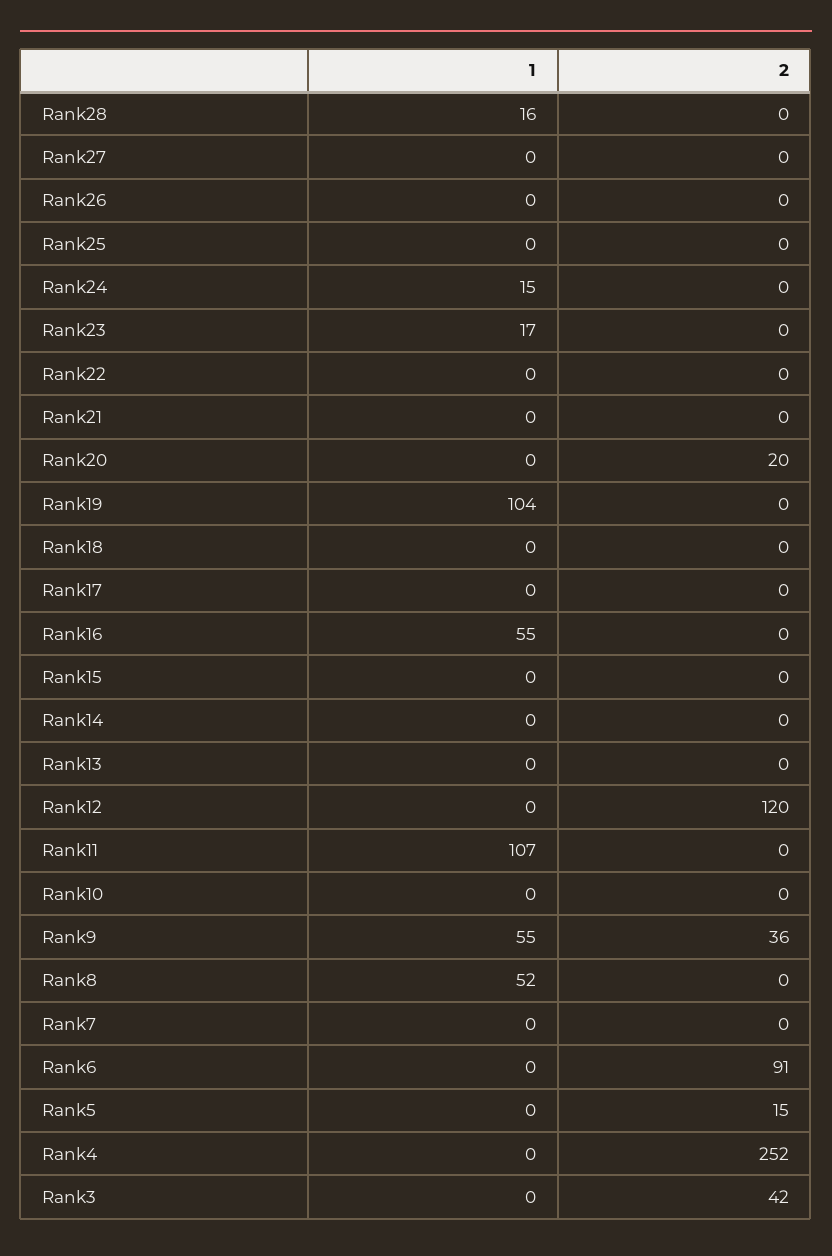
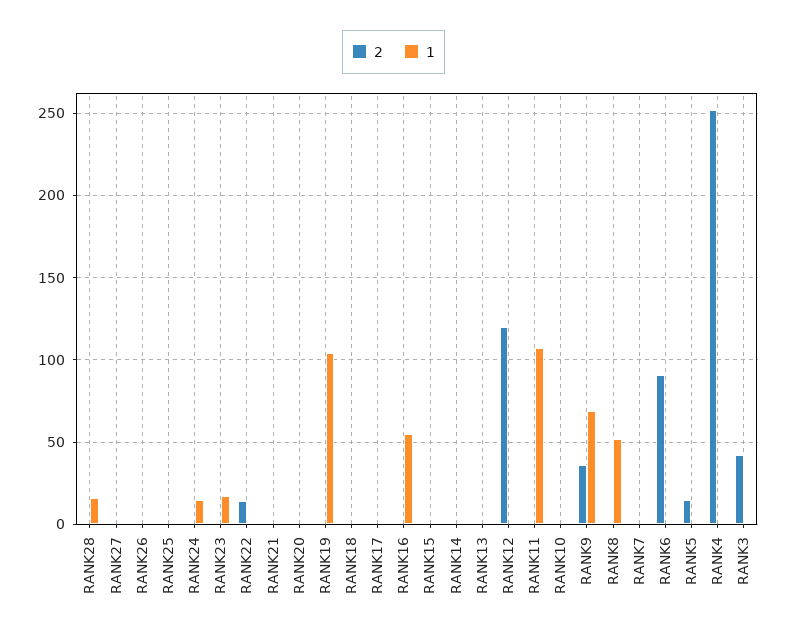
2, Rank22: 0 -> 15
2, Rank20: 20 -> 0
1, Rank9: 55 -> 70

